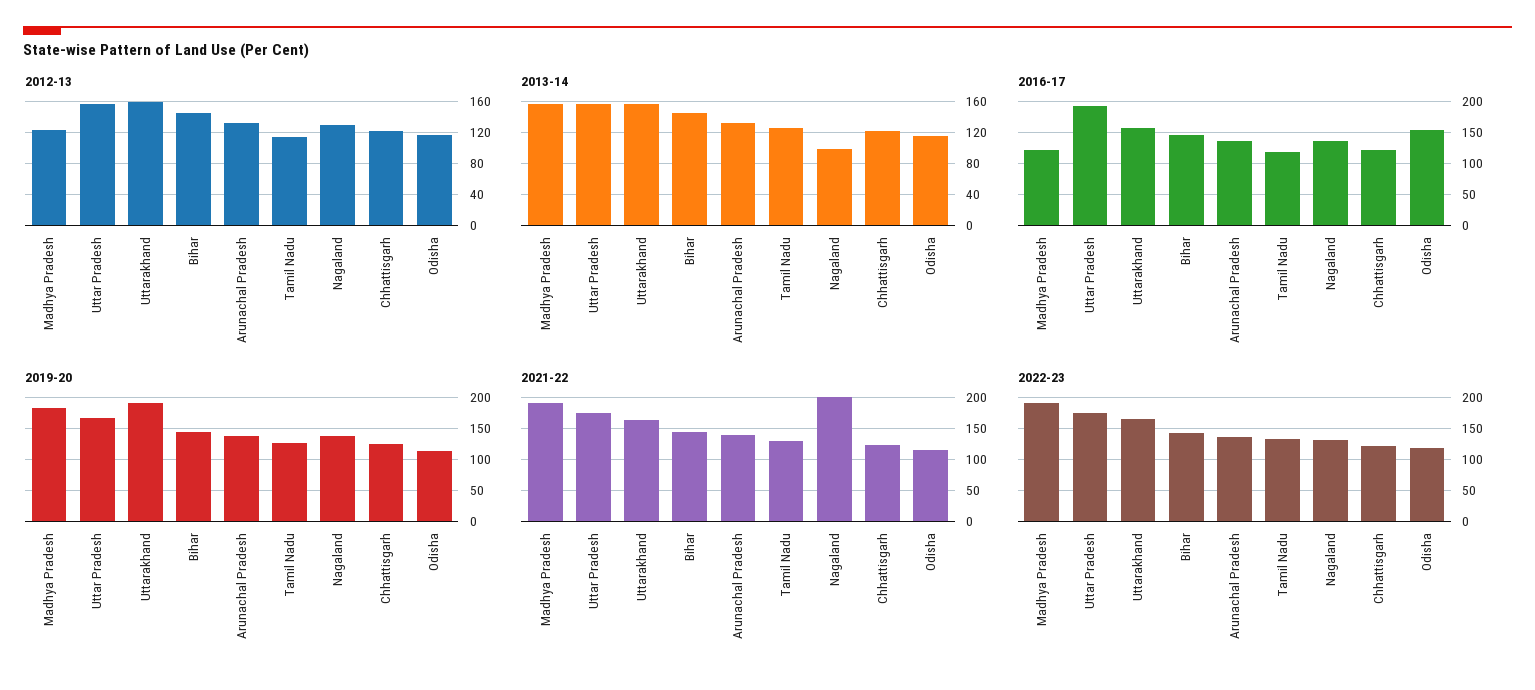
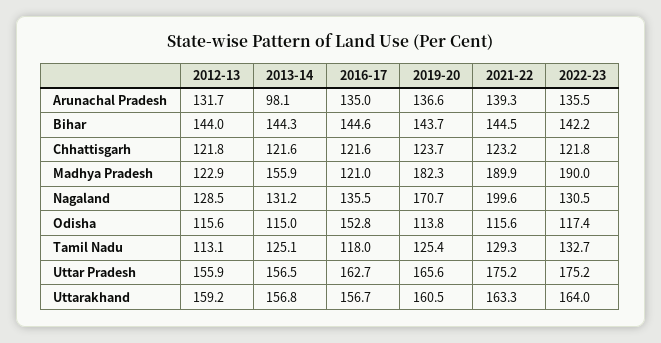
2013-14, Arunachal Pradesh: 130 -> 98.1
2013-14, Nagaland: 100 -> 131.2
2016-17, Uttar Pradesh: 190 -> 162.7
2019-20, Uttarakhand: 190 -> 160.5
2019-20, Nagaland: 140 -> 170.7

